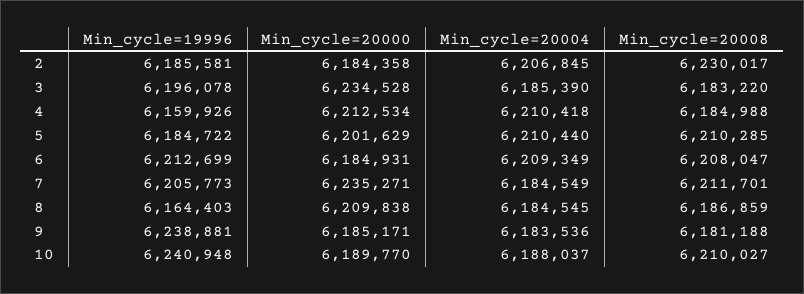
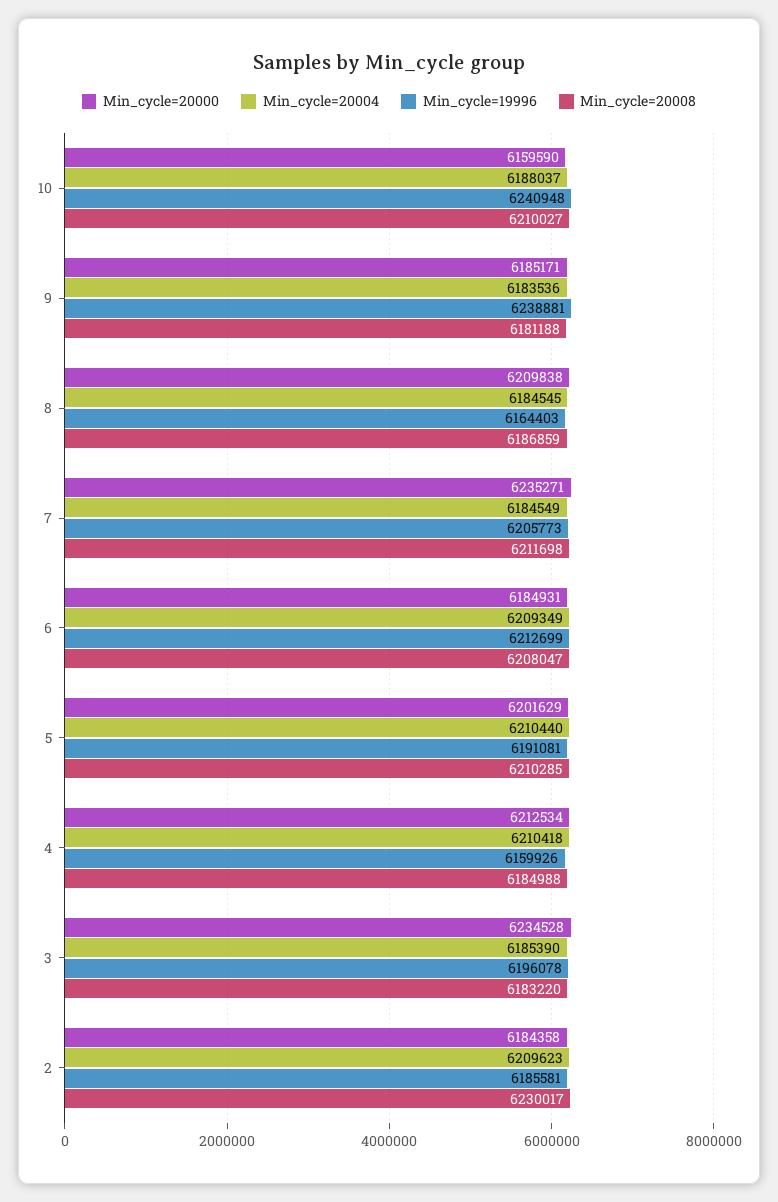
Min_cycle=20004, 2: 6206845 -> 6209623
Min_cycle=19996, 5: 6184722 -> 6191081
Min_cycle=20008, 7: 6211701 -> 6211698
Min_cycle=20000, 10: 6189770 -> 6159590

